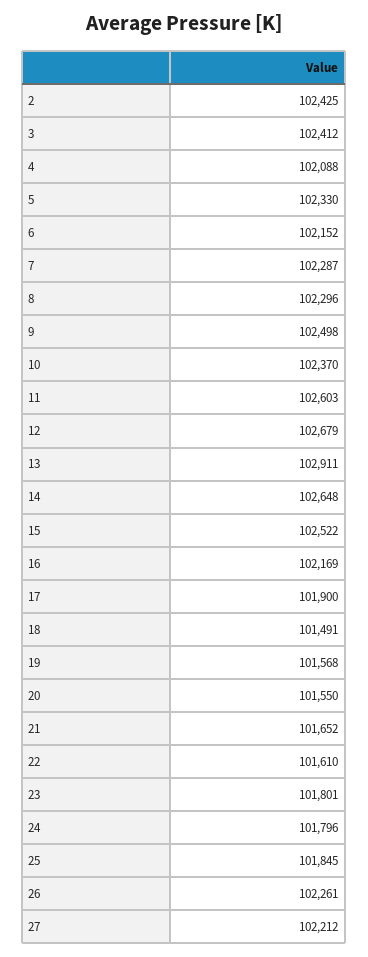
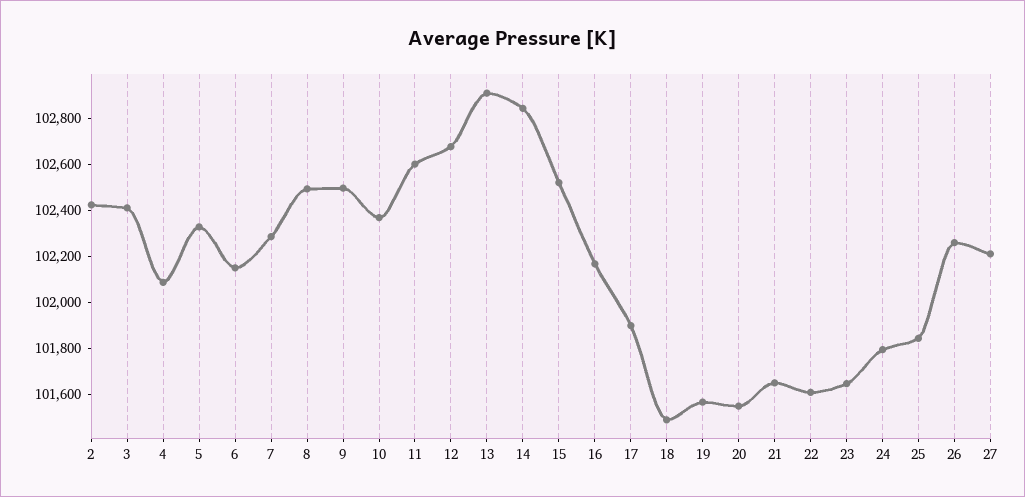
8: 102296 -> 102500
14: 102648 -> 102850
23: 101801 -> 101650

